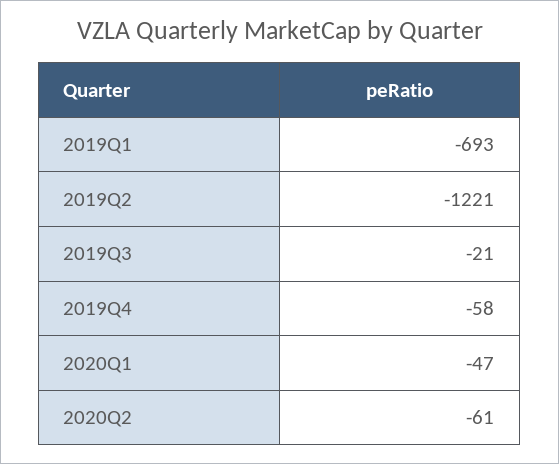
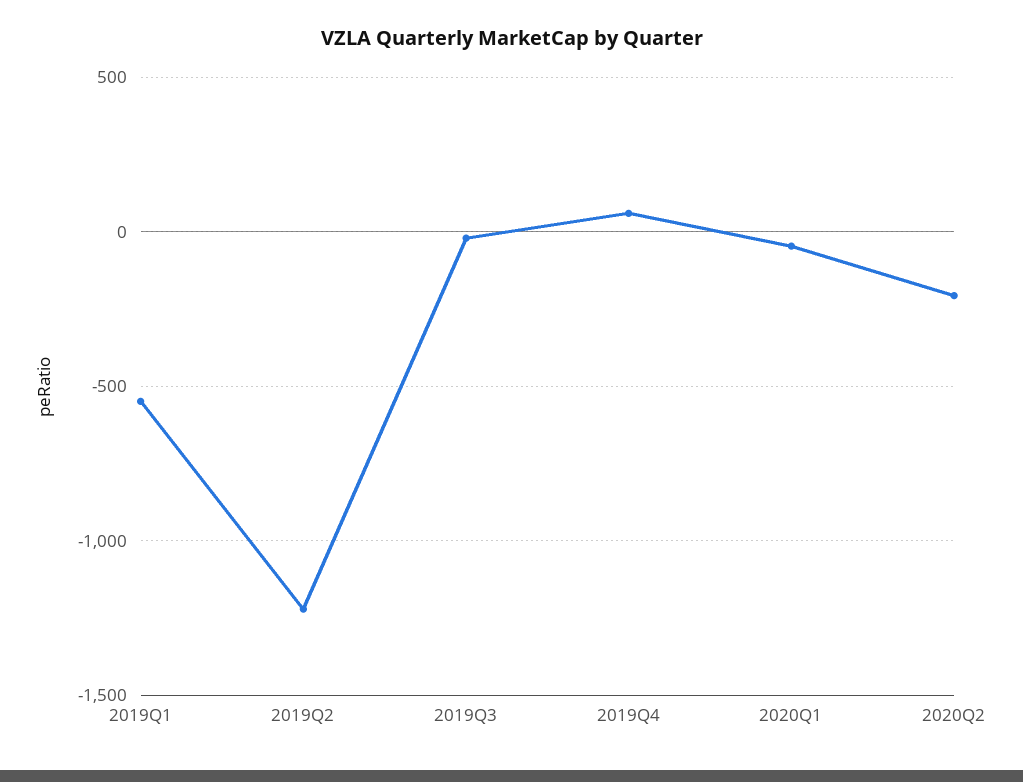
2019Q1: -693 -> -550
2019Q4: -58 -> 50
2020Q2: -61 -> -200

